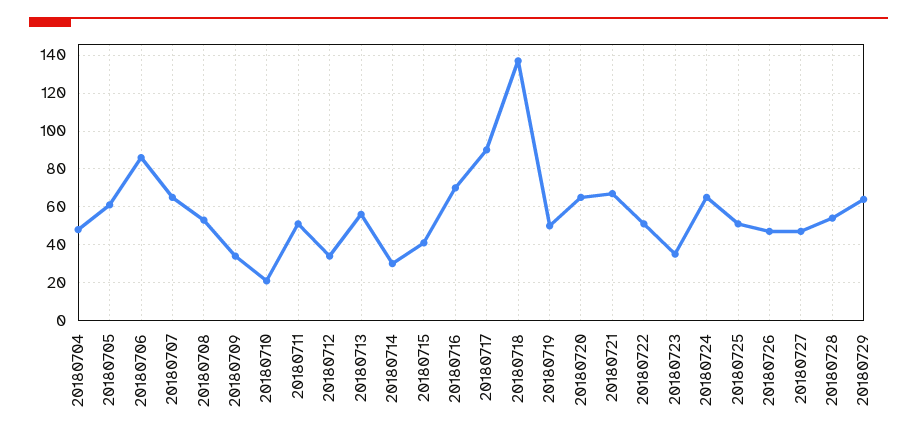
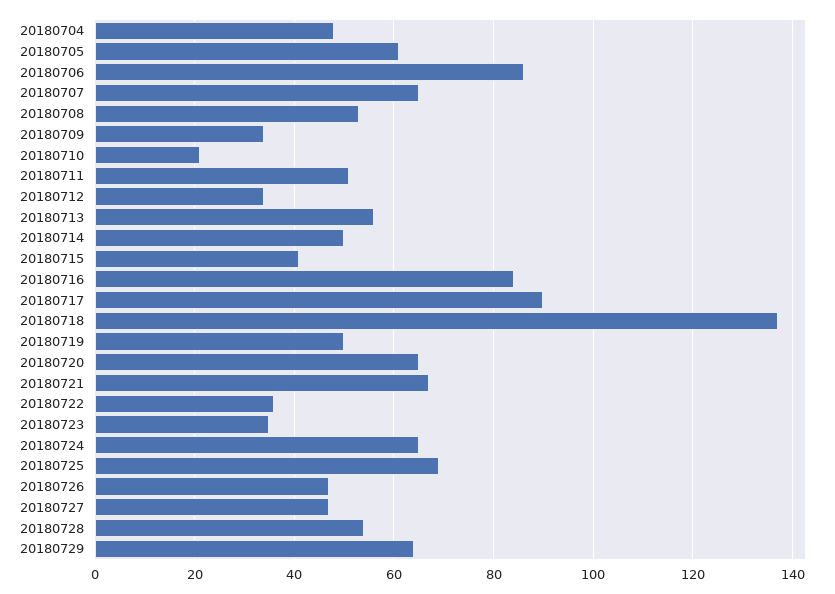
20180714: 30 -> 50
20180716: 70 -> 85
20180722: 50 -> 35
20180725: 50 -> 70

